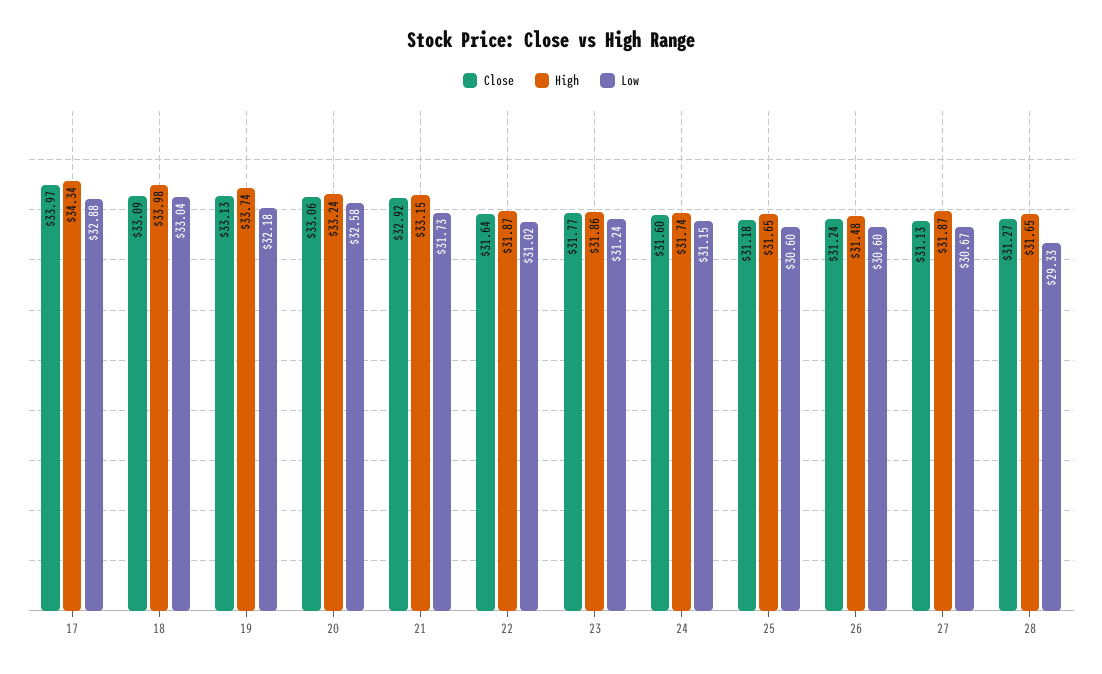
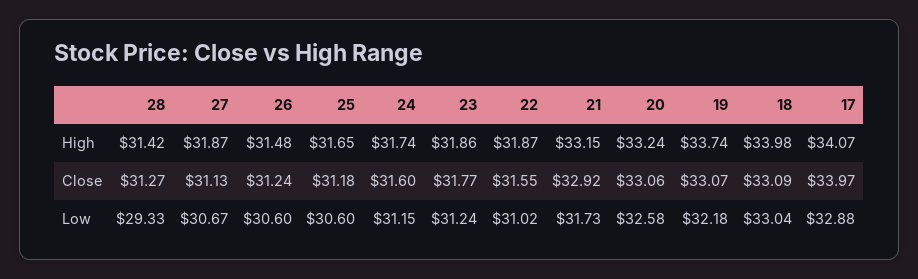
High, 17: 34.34 -> 34.07
Close, 19: 33.13 -> 33.07
Close, 22: 31.64 -> 31.55
High, 28: 31.65 -> 31.42

